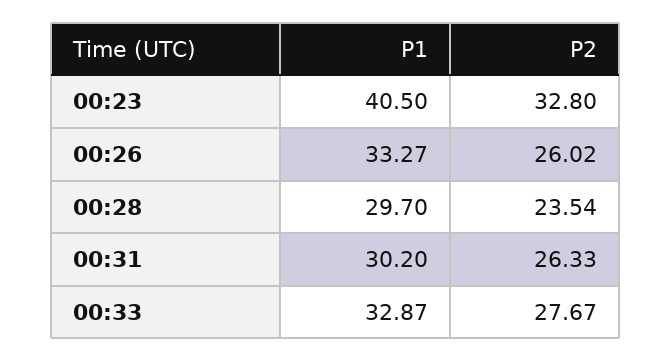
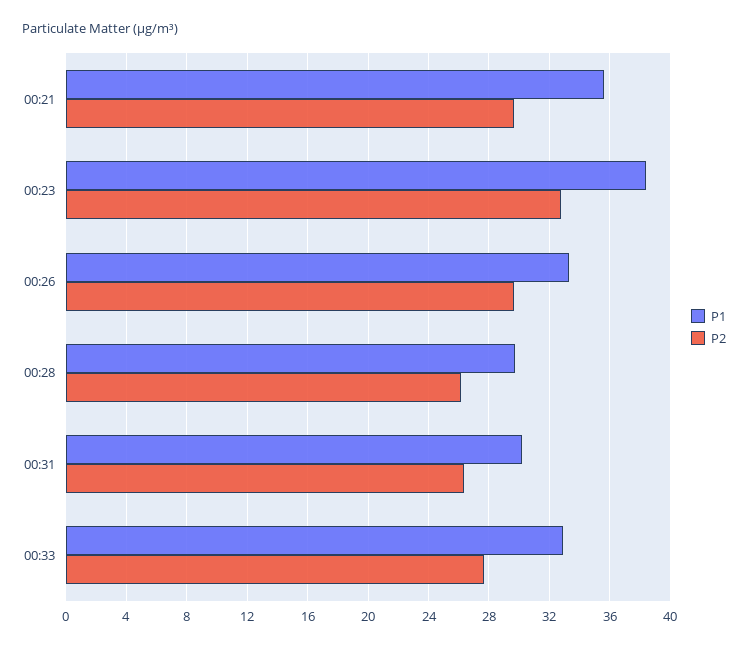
P1, 00:23: 40.5 -> 38.5
P2, 00:26: 26.02 -> 29.5
P2, 00:28: 23.54 -> 26
P1, 00:21: none -> 35.5
P2, 00:21: none -> 29.5

